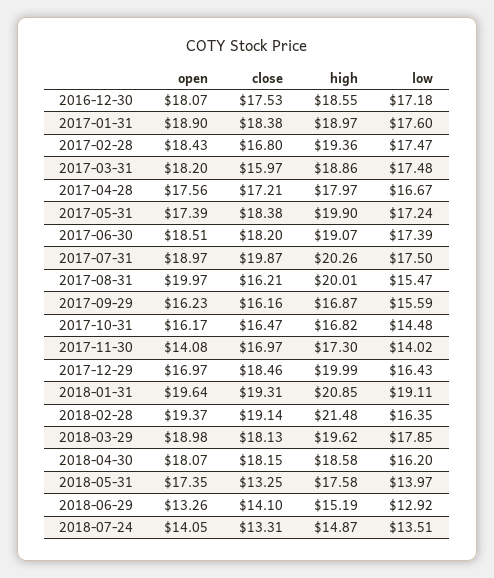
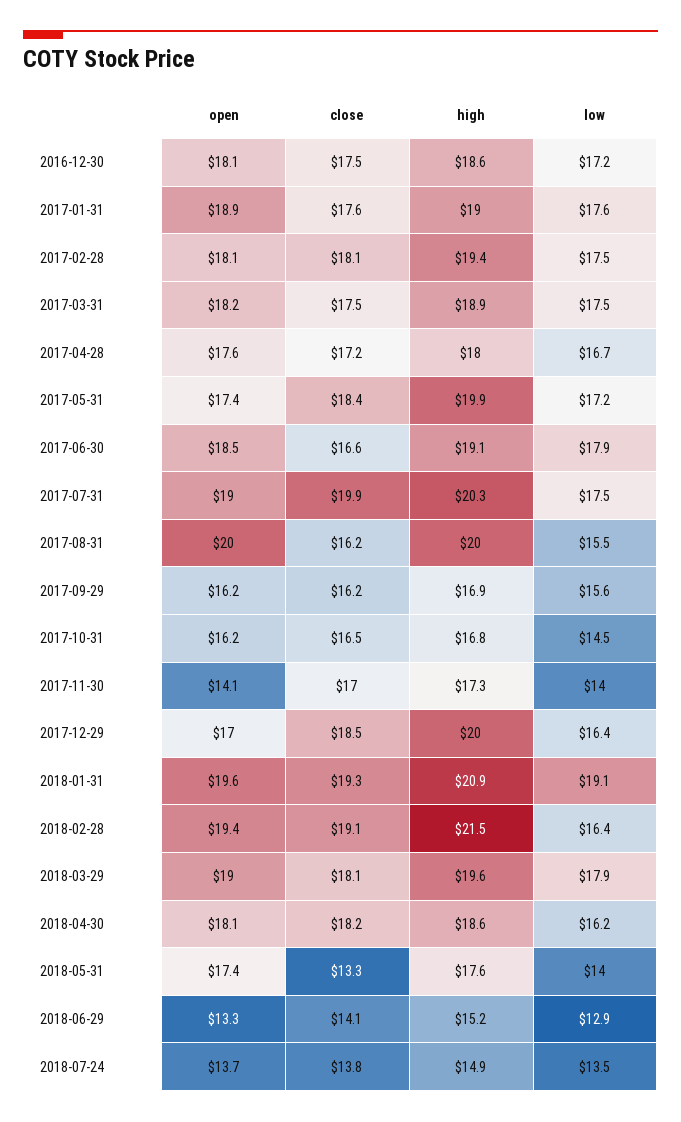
close, 2017-01-31: 18.38 -> 17.6
open, 2017-02-28: 18.43 -> 18.1
close, 2017-02-28: 16.8 -> 18.1
close, 2017-03-31: 15.97 -> 17.5
close, 2017-06-30: 18.2 -> 16.6
low, 2017-06-30: 17.39 -> 17.9
open, 2018-07-24: 14.05 -> 13.7
close, 2018-07-24: 13.31 -> 13.8

